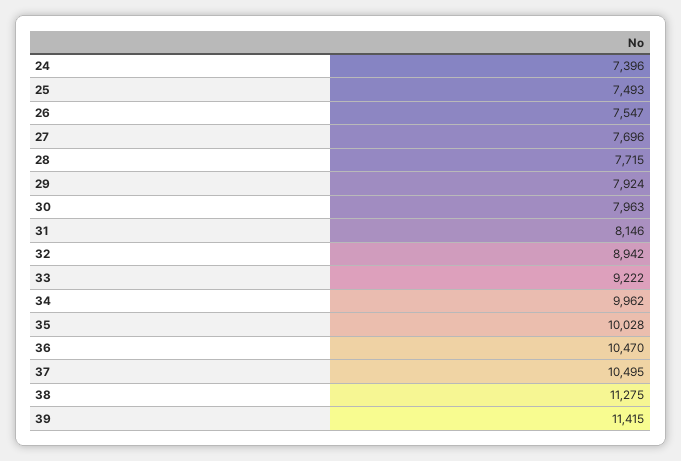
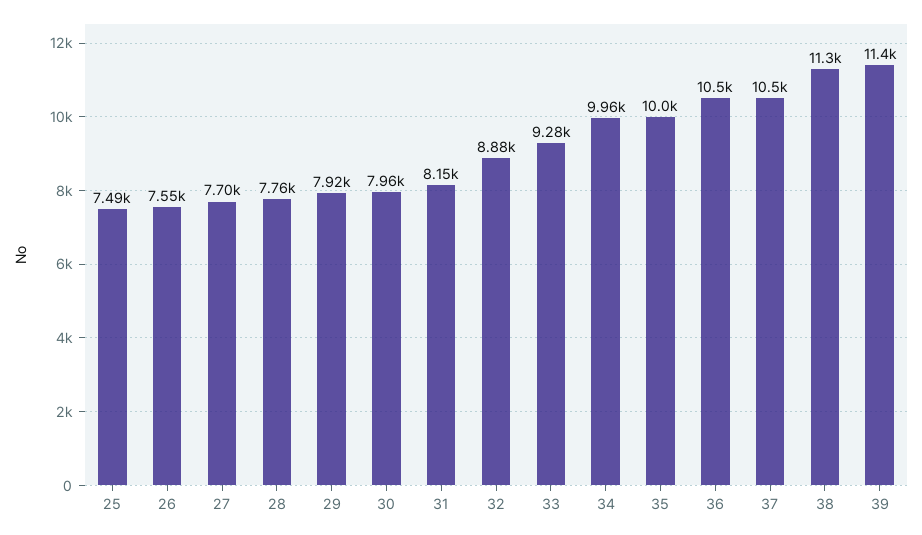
24: 7396 -> none
28: 7715 -> 7760
32: 8942 -> 8880
33: 9222 -> 9280

